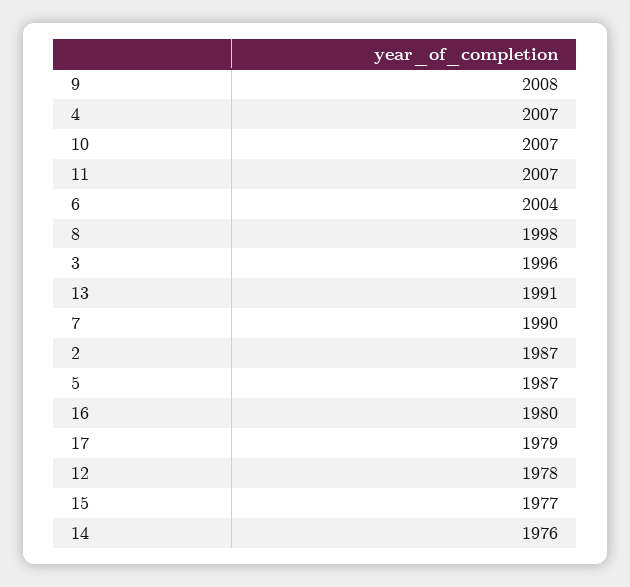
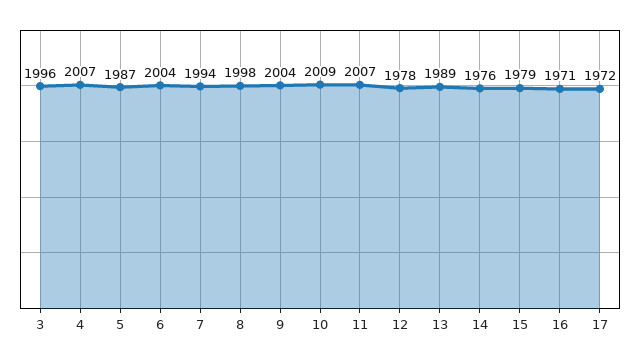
9: 2008 -> 2004
10: 2007 -> 2009
13: 1991 -> 1989
7: 1990 -> 1994
2: 1987 -> none
16: 1980 -> 1971
17: 1979 -> 1972
15: 1977 -> 1979

